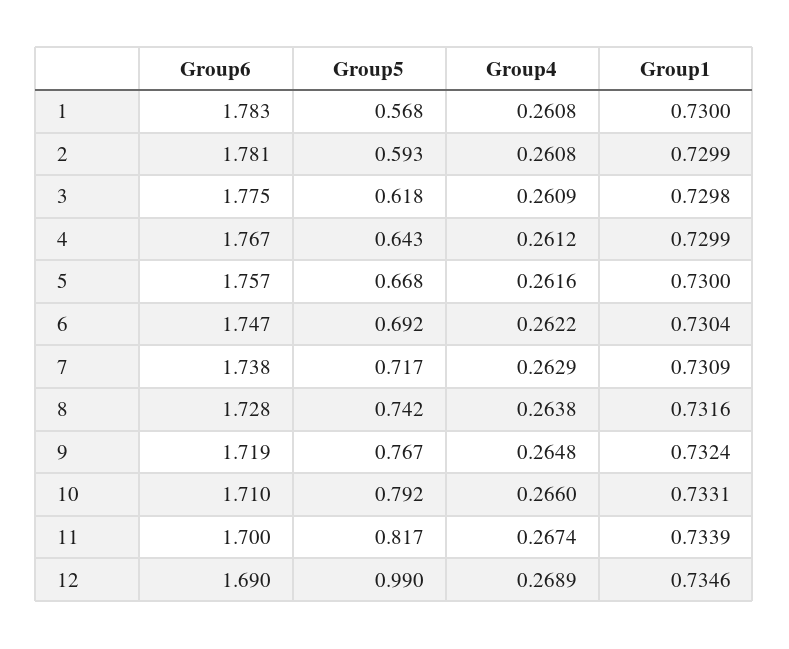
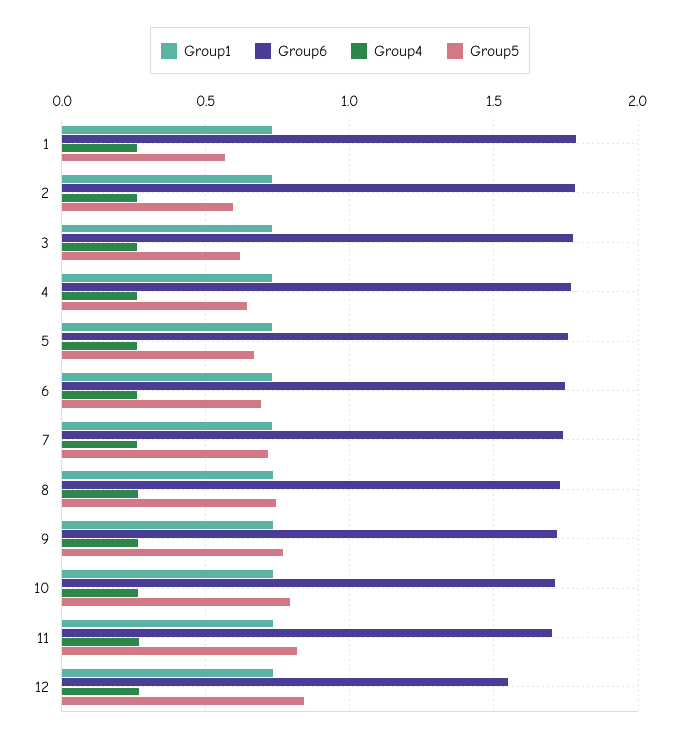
Group6, 12: 1.69 -> 1.55
Group5, 12: 0.99 -> 0.85

